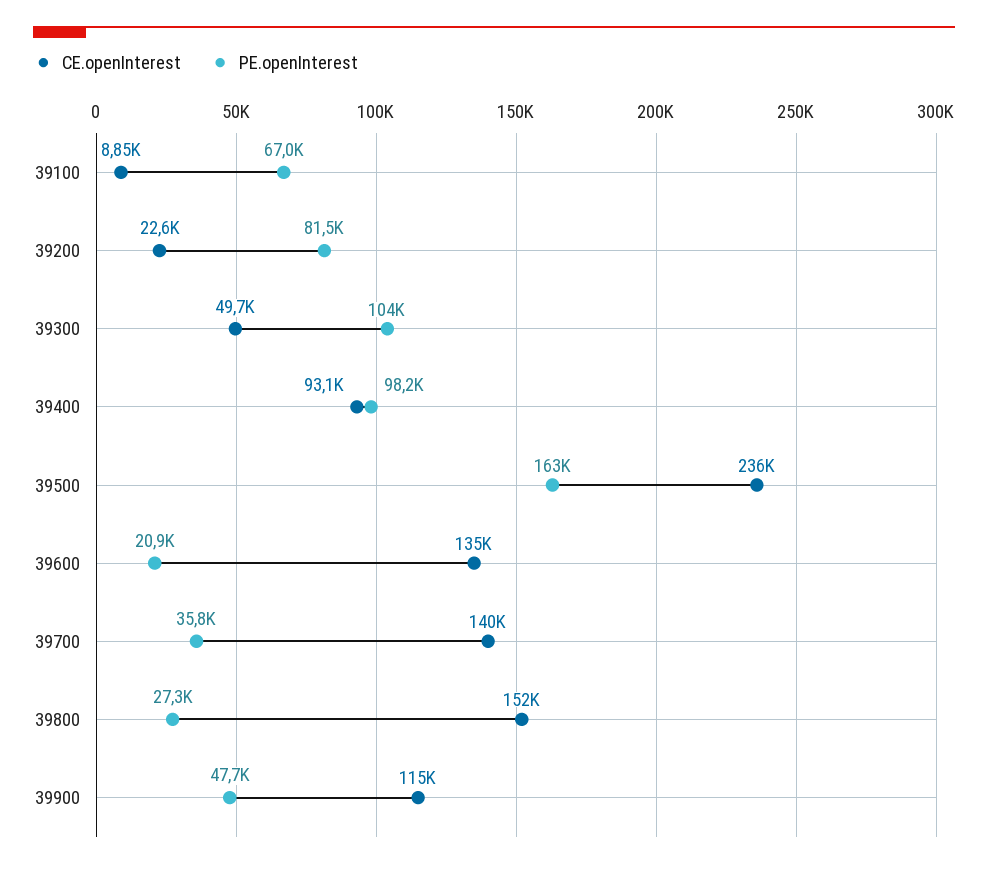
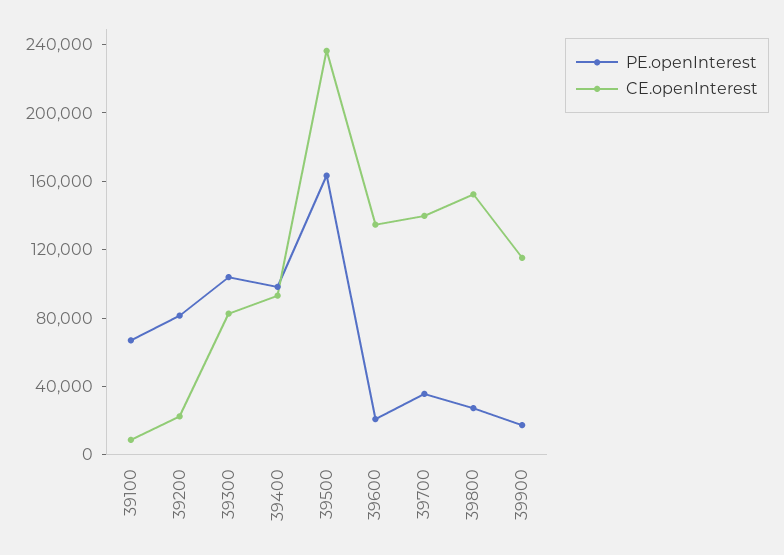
CE.openInterest, 39300: 49700 -> 80000
PE.openInterest, 39900: 47700 -> 20000

